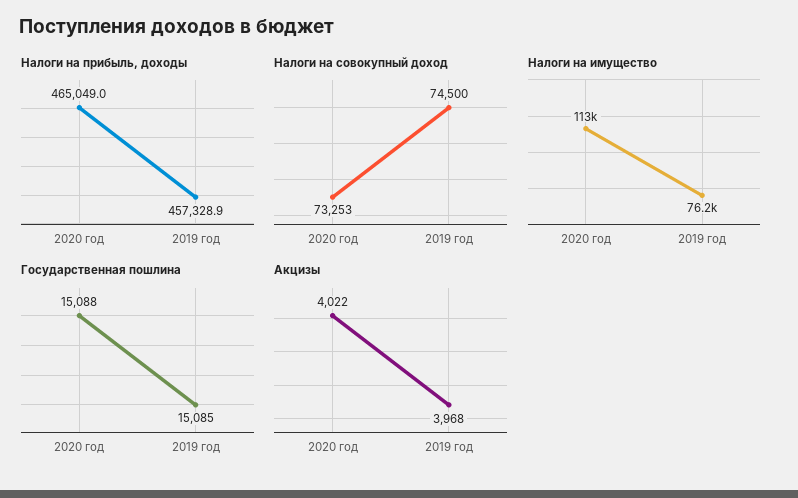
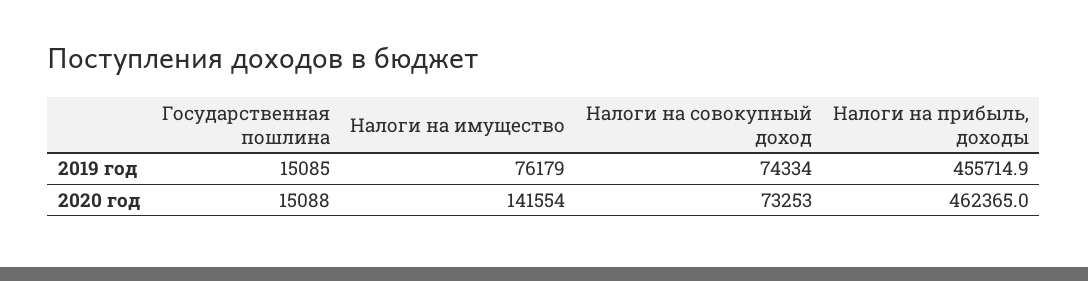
Налоги на прибыль, доходы, 2020 год: 465049 -> 462365
Налоги на прибыль, доходы, 2019 год: 457328.9 -> 455714.9
Налоги на совокупный доход, 2019 год: 74500 -> 74334
Налоги на имущество, 2020 год: 113000 -> 141554
Акцизы, 2020 год: 4022 -> none
Акцизы, 2019 год: 3968 -> none

